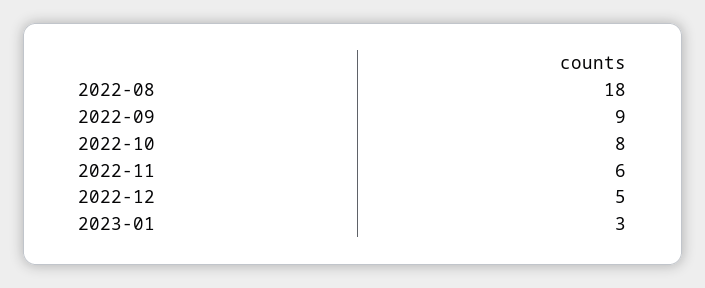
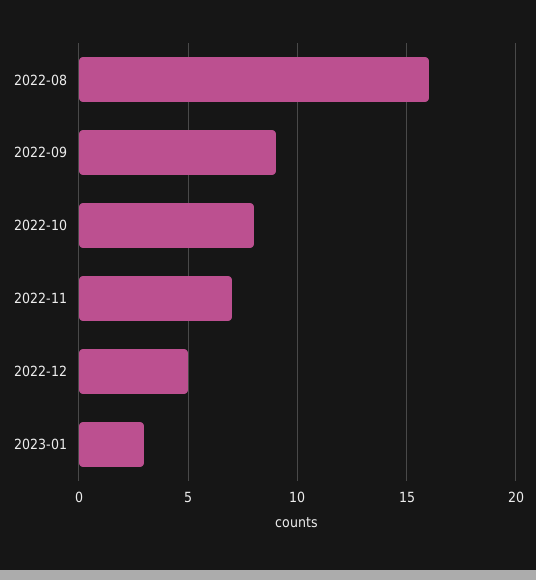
2022-08: 18 -> 16
2022-11: 6 -> 7

